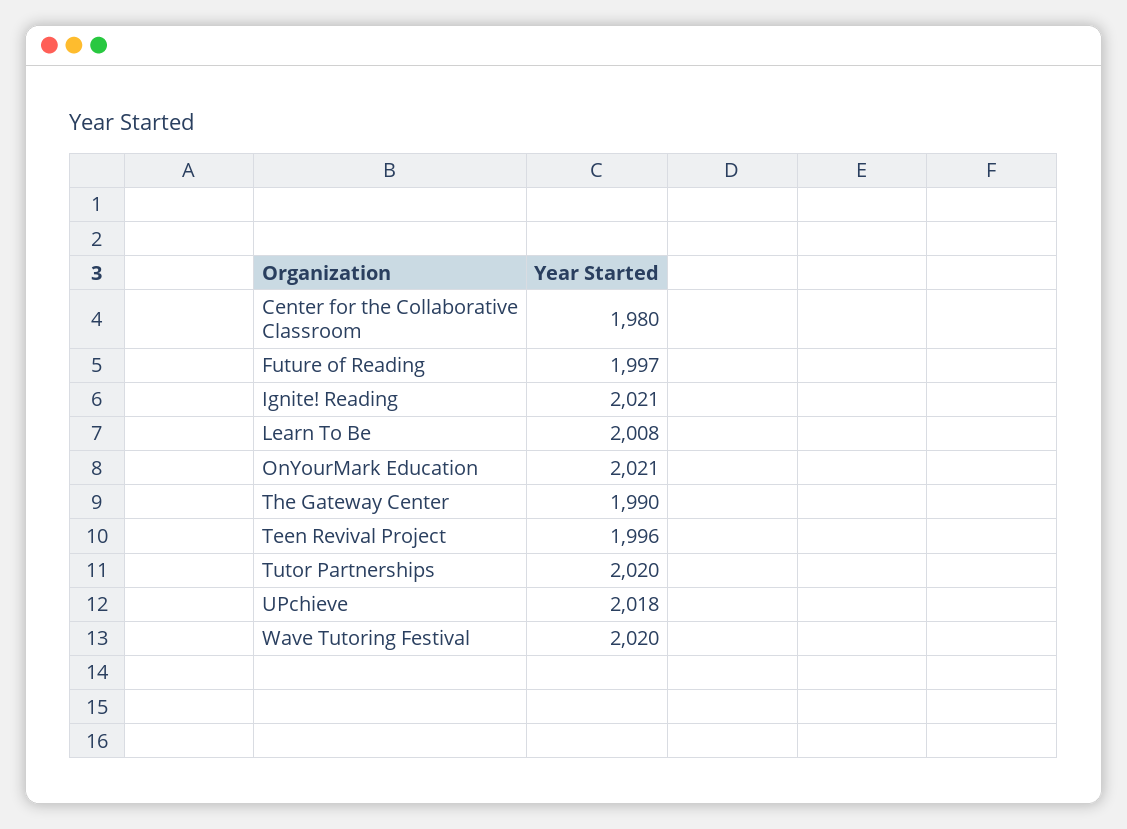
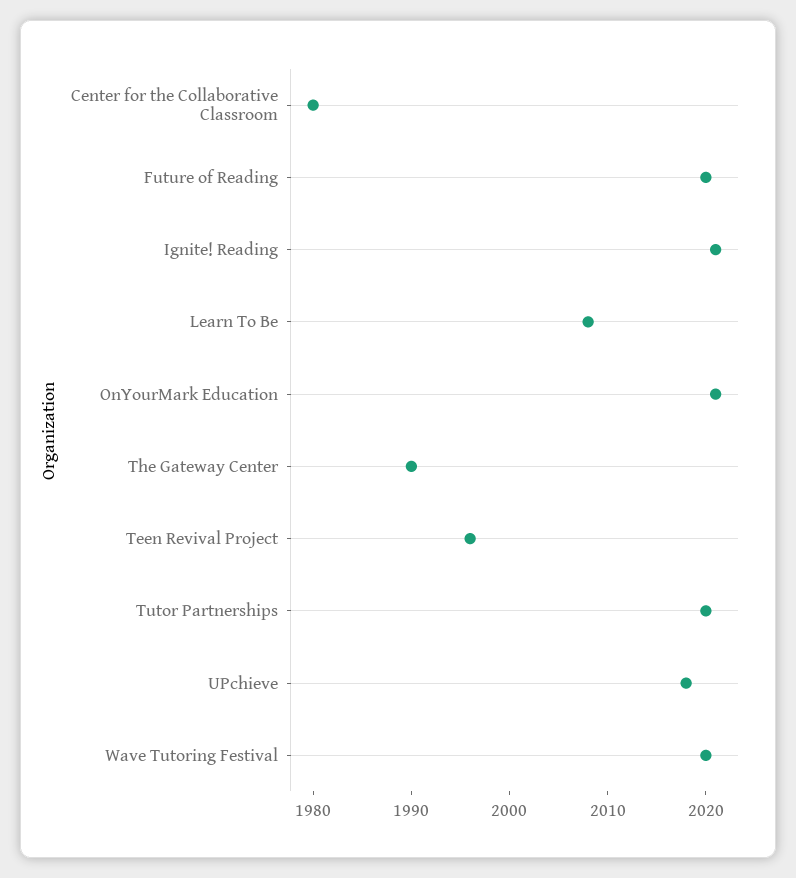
Future of Reading: 1997 -> 2020

